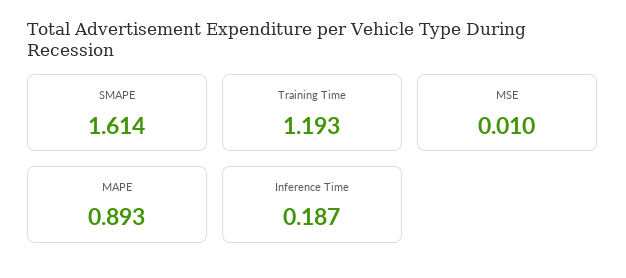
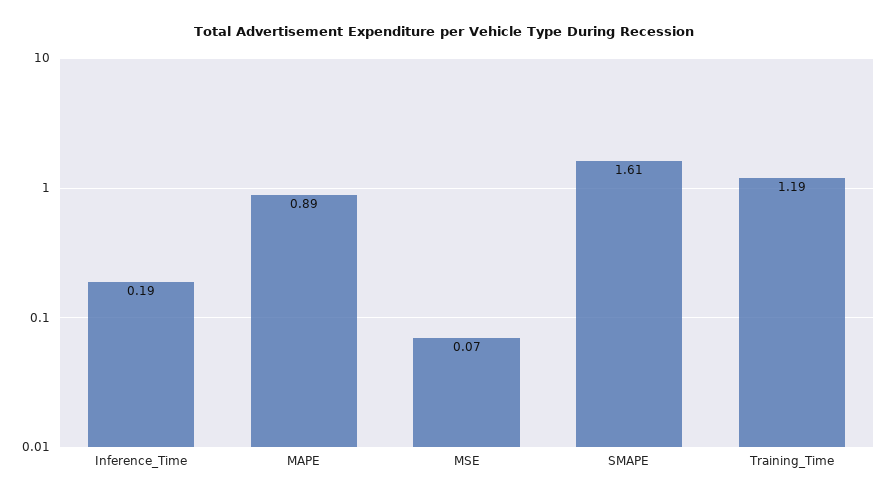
MSE: 0.01 -> 0.07

